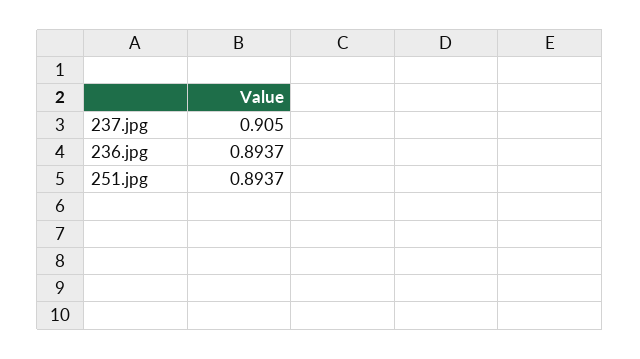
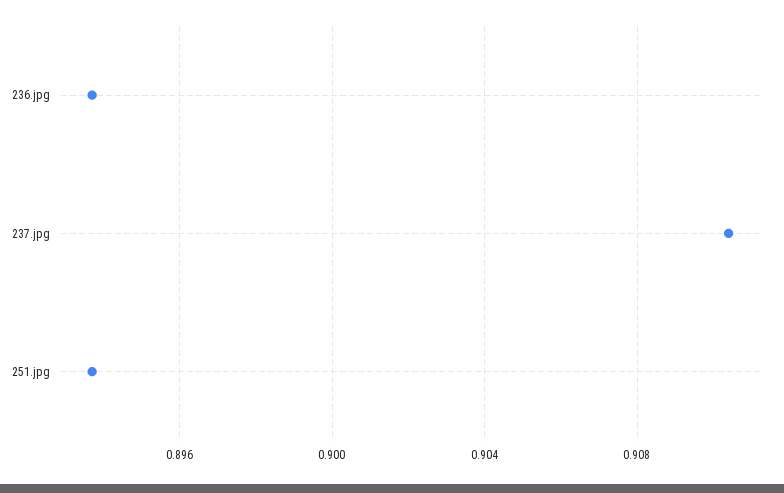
237.jpg: 0.905 -> 0.9105

